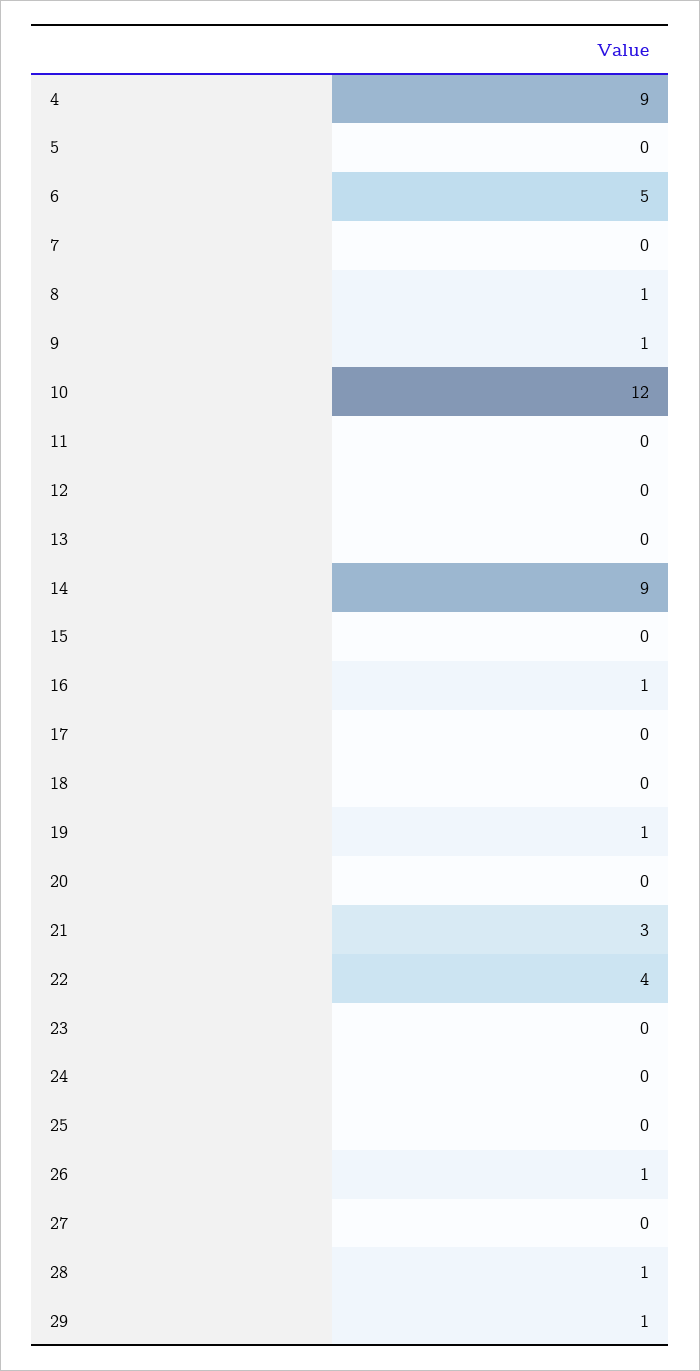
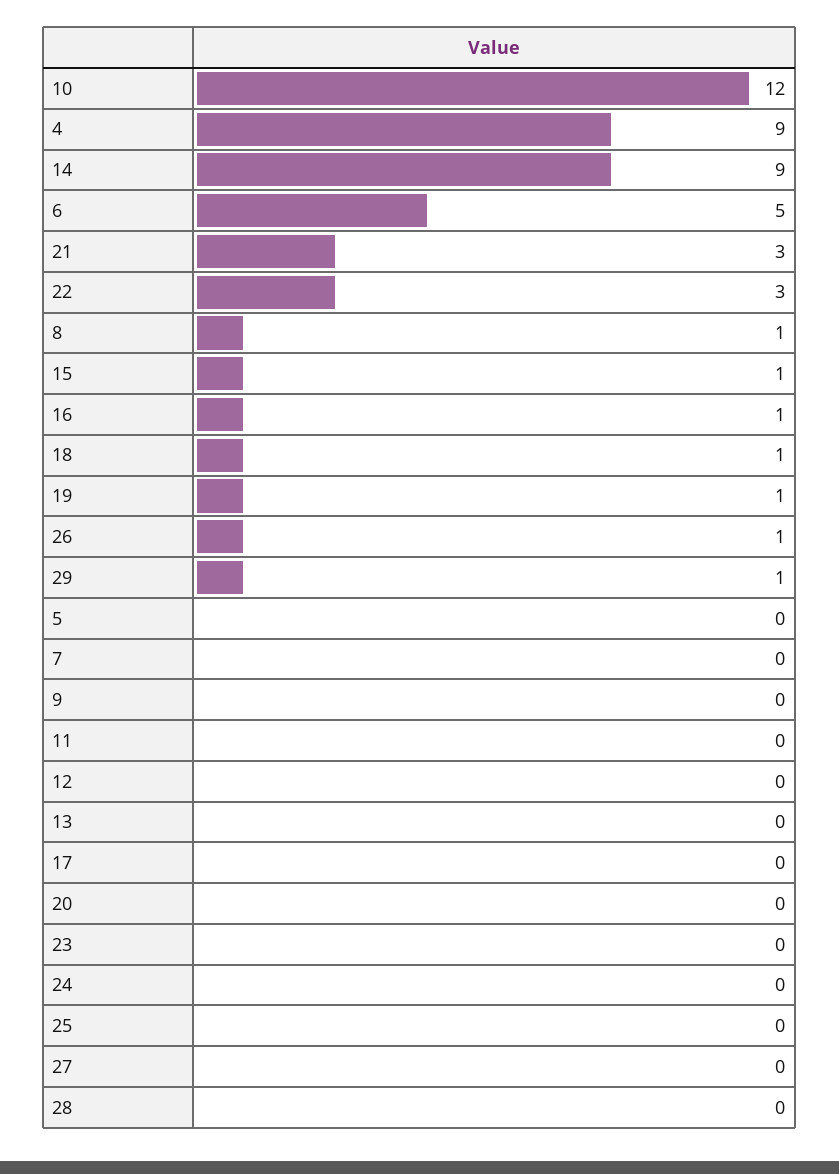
9: 1 -> 0
15: 0 -> 1
18: 0 -> 1
22: 4 -> 3
28: 1 -> 0

